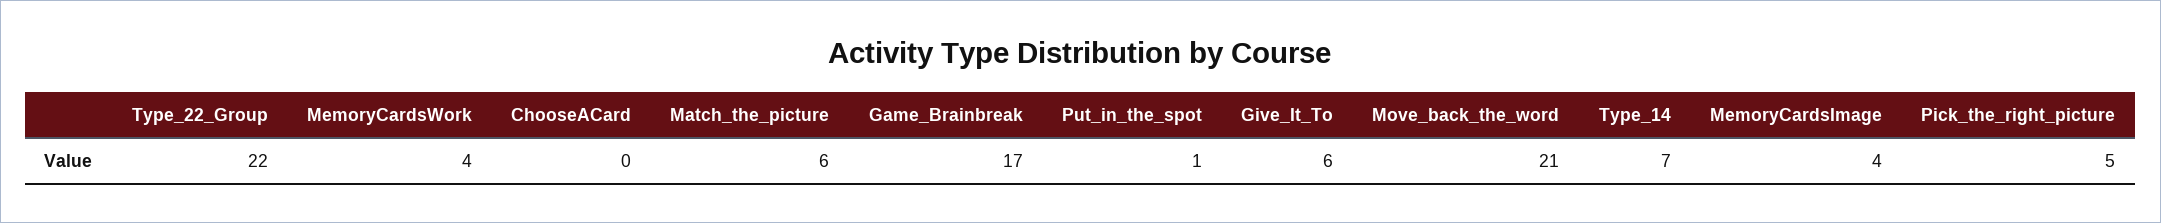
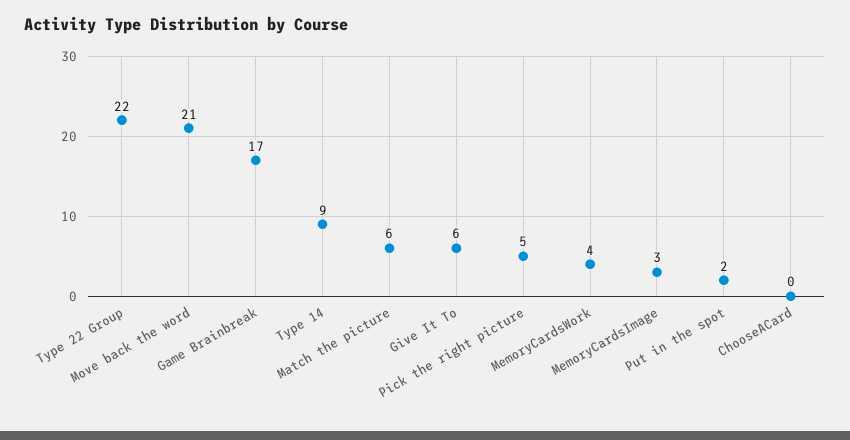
Put_in_the_spot: 1 -> 2
Type_14: 7 -> 9
MemoryCardsImage: 4 -> 3

